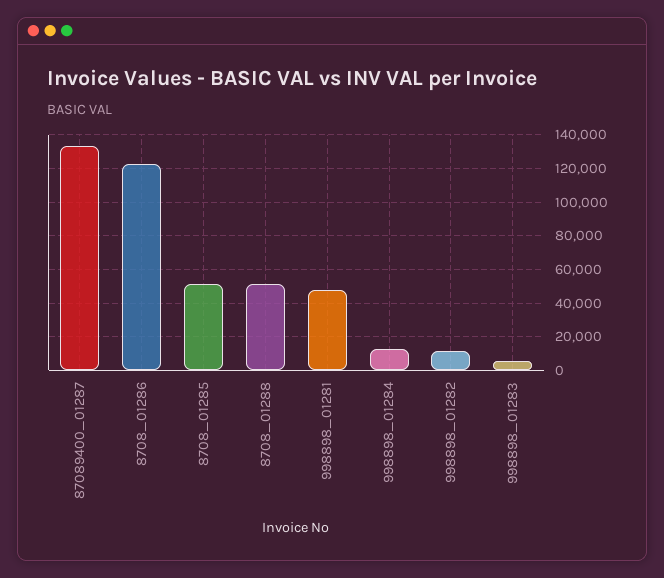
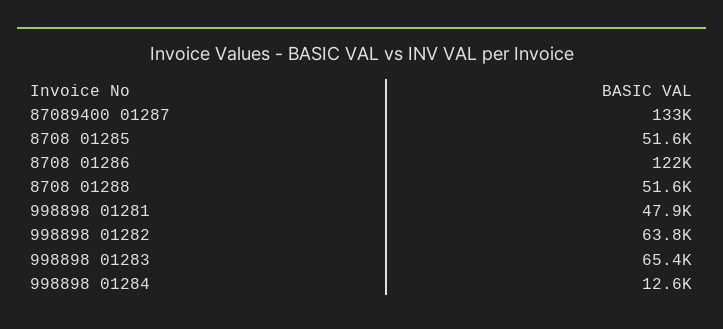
998898_01282: 10000 -> 63800
998898_01283: 5000 -> 65400

